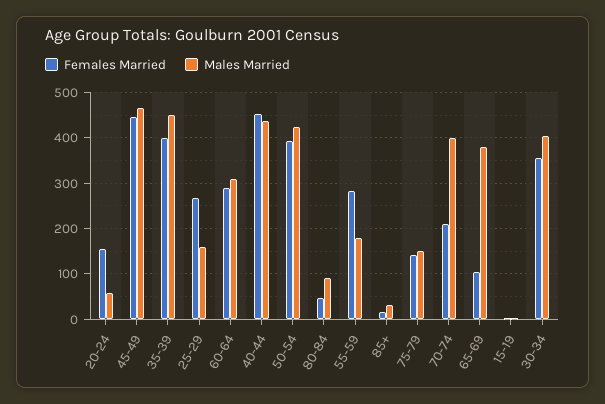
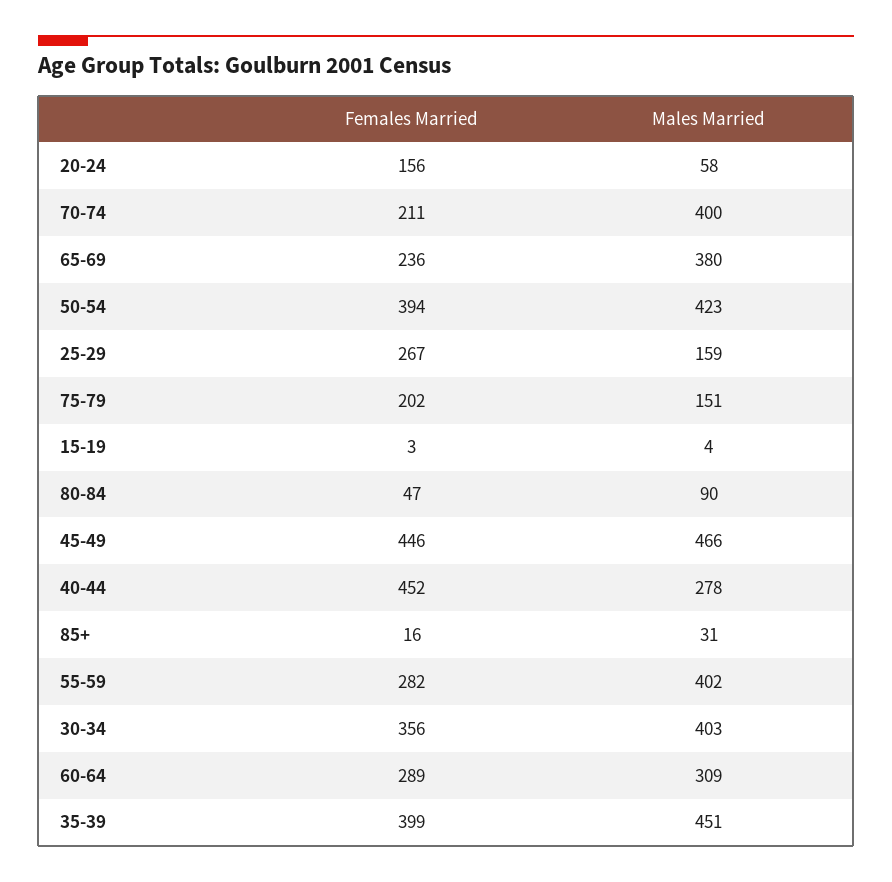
Males Married, 40-44: 440 -> 278
Males Married, 55-59: 180 -> 402
Females Married, 75-79: 140 -> 202
Females Married, 65-69: 100 -> 236

